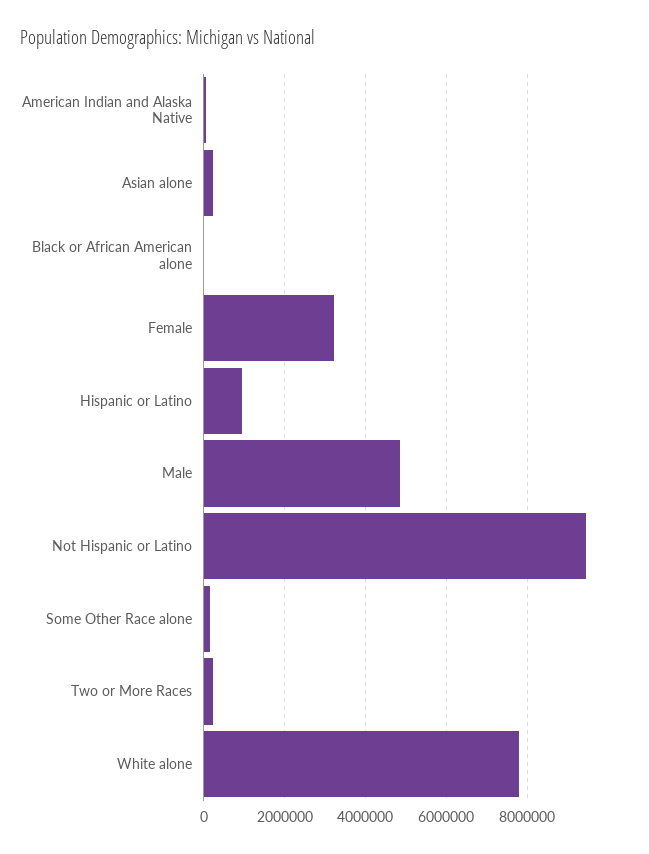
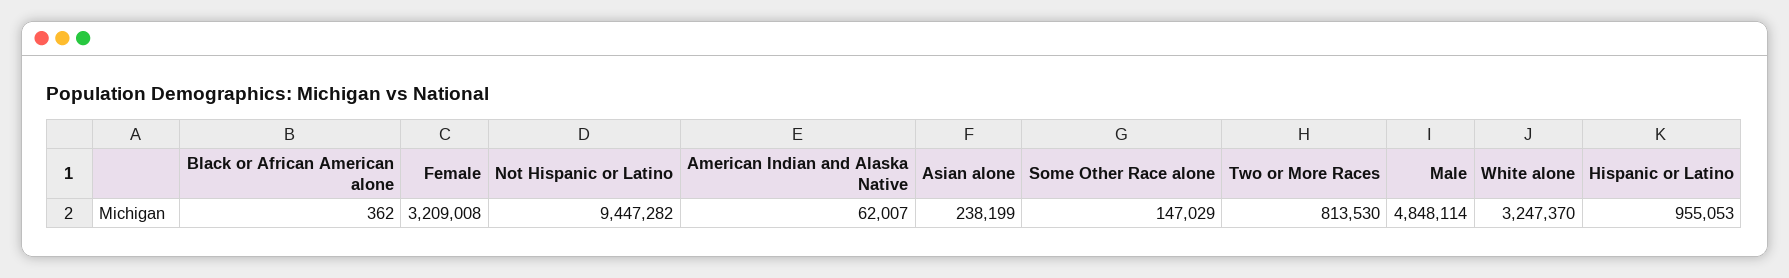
Two or More Races: 200000 -> 813530
White alone: 7800000 -> 3247370

